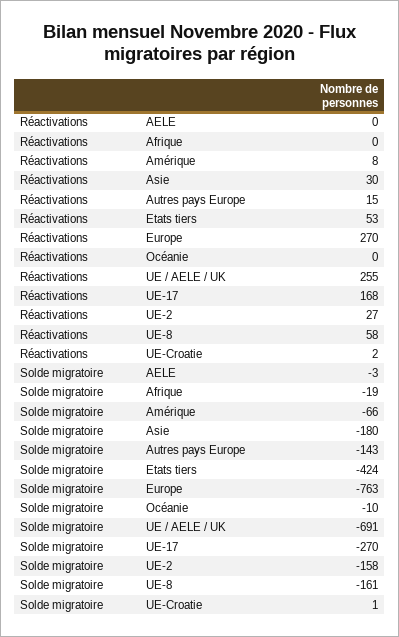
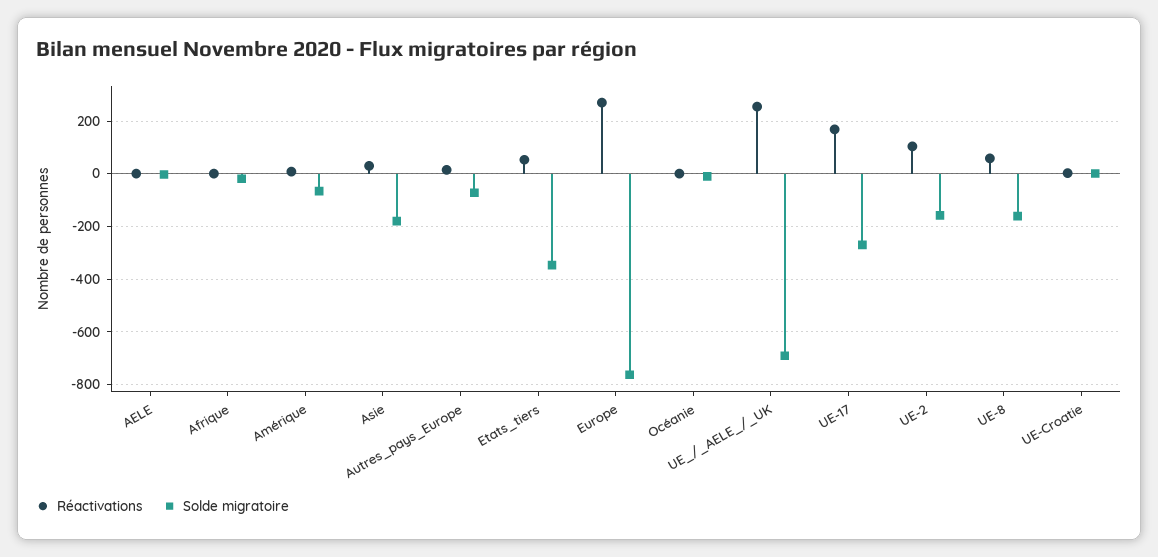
Réactivations, UE-2: 27 -> 100
Solde migratoire, Autres pays Europe: -143 -> -75
Solde migratoire, Etats tiers: -424 -> -350

